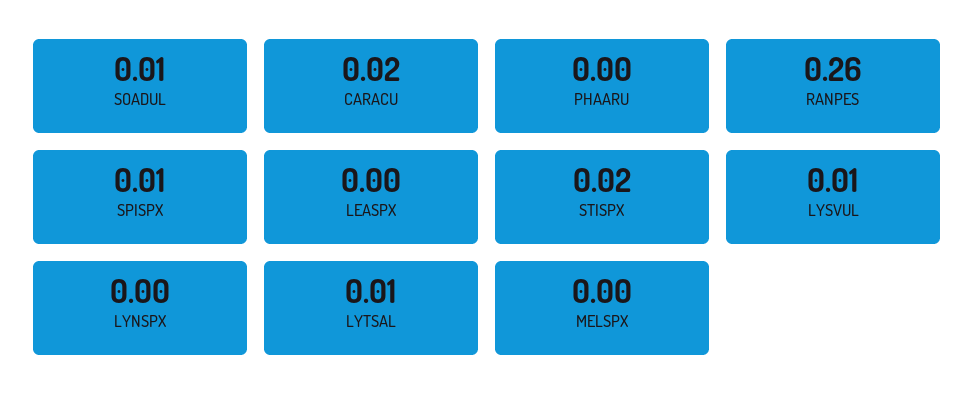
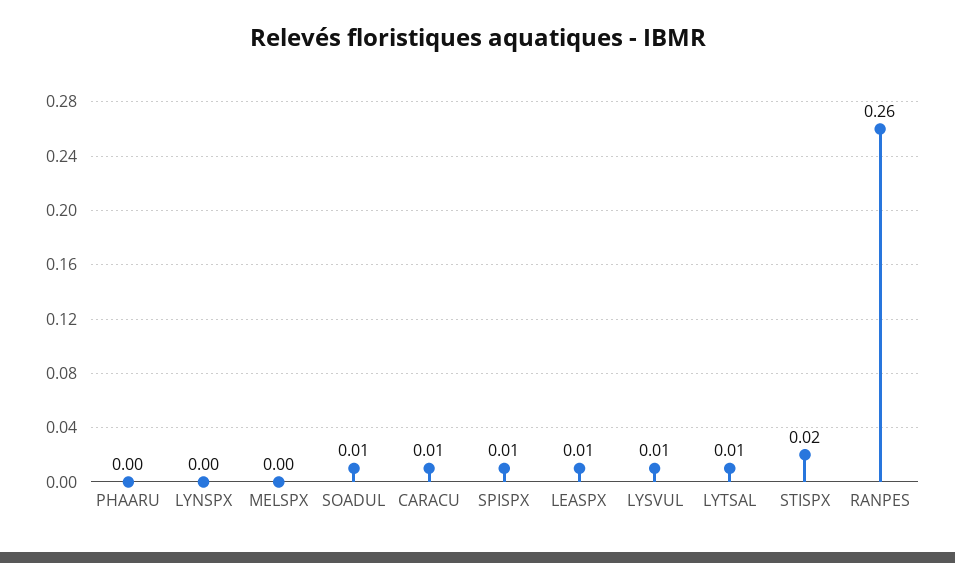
CARACU: 0.02 -> 0.01
LEASPX: 0 -> 0.01

